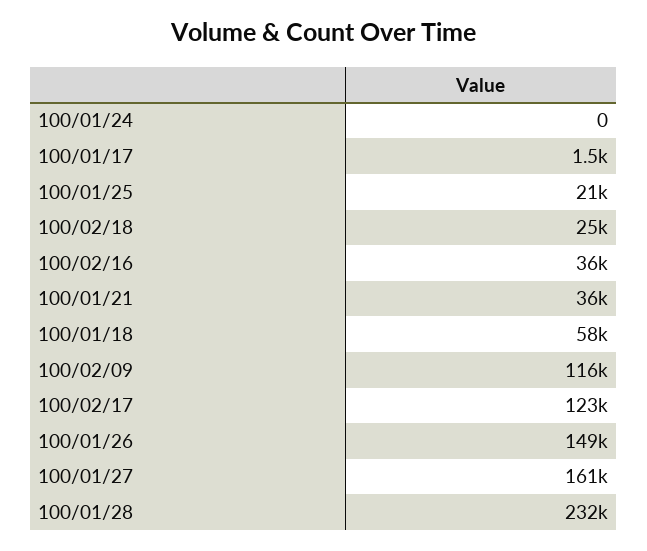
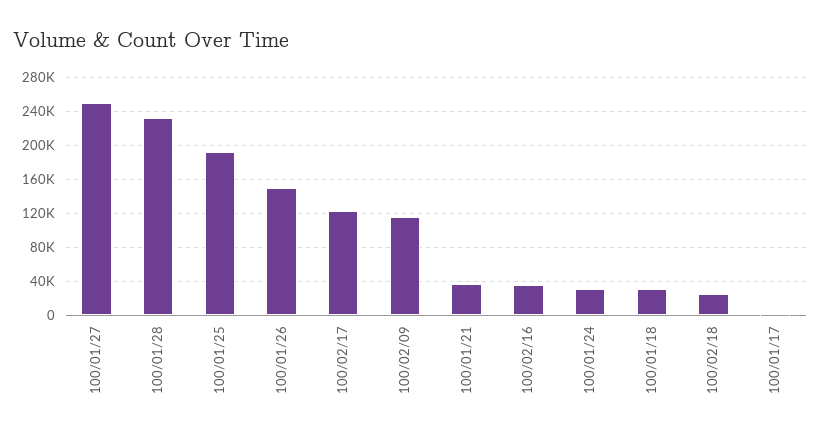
100/01/24: 0 -> 30000
100/01/25: 21000 -> 190000
100/01/18: 58000 -> 30000
100/01/27: 161000 -> 250000

